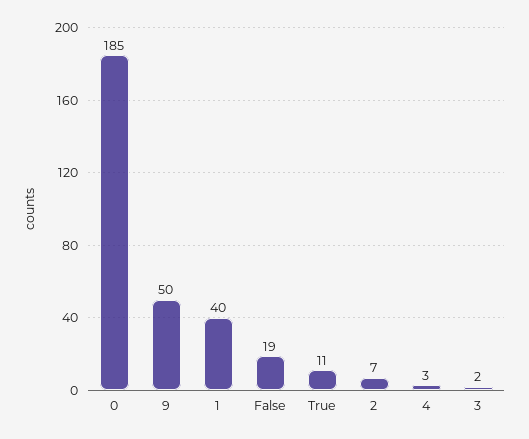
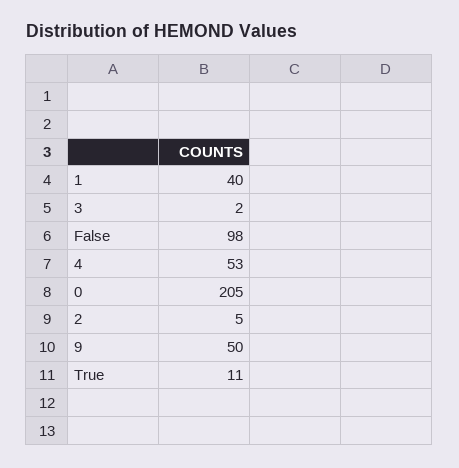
0: 185 -> 205
False: 19 -> 98
2: 7 -> 5
4: 3 -> 53

